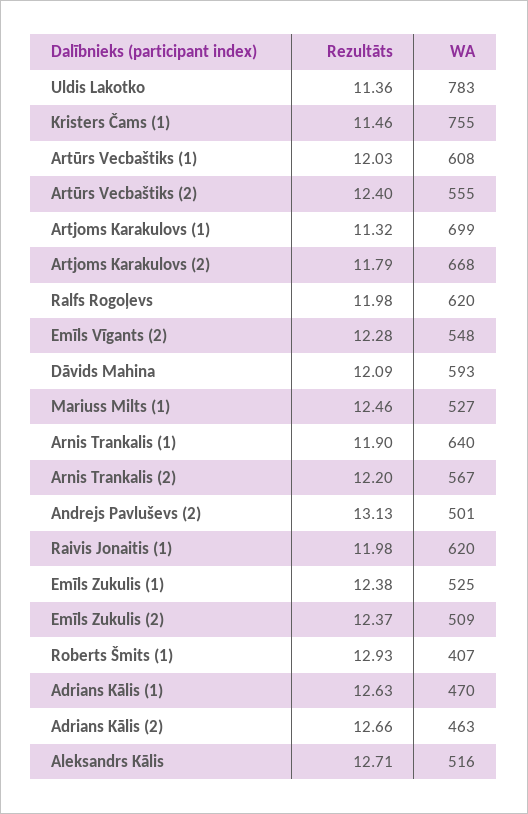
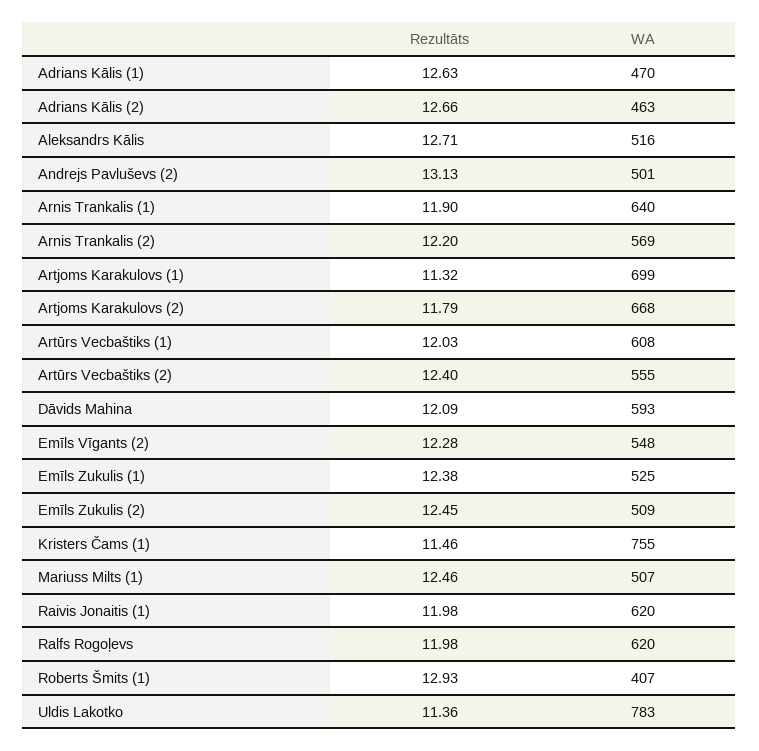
WA, Mariuss Milts (1): 527 -> 507
WA, Arnis Trankalis (2): 567 -> 569
Rezultāts, Emīls Zukulis (2): 12.37 -> 12.45

